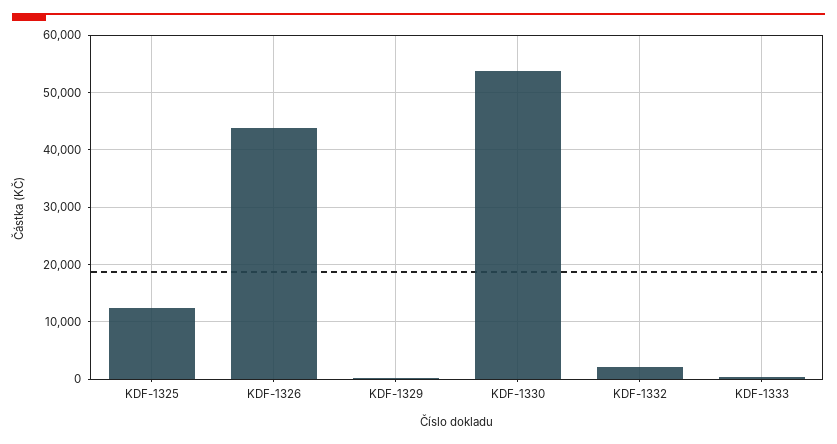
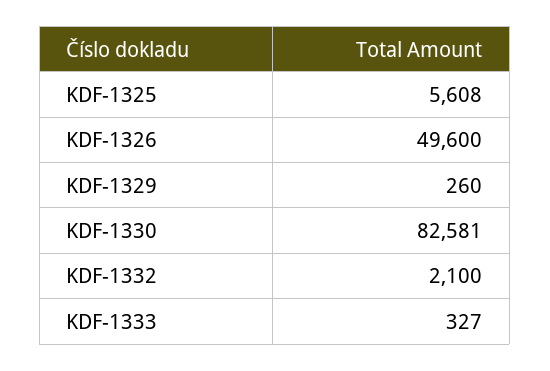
KDF-1325: 12000 -> 5608
KDF-1326: 44000 -> 49600
KDF-1330: 54000 -> 82581

